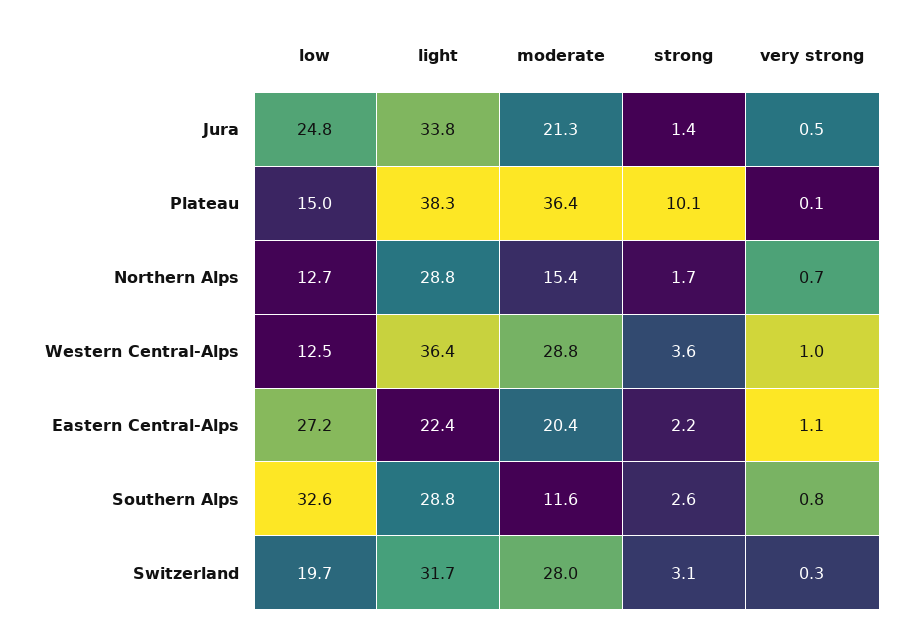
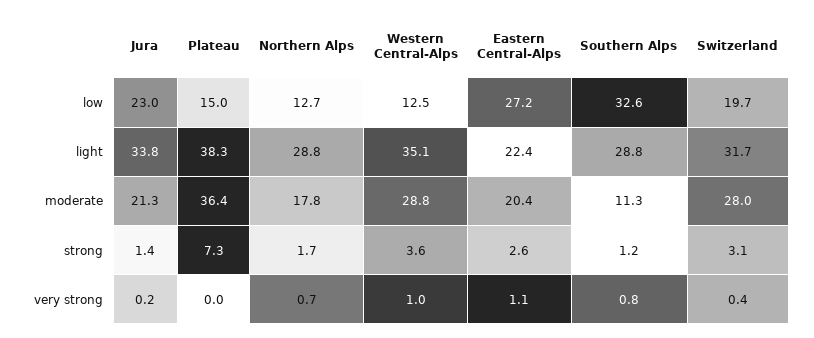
low, Jura: 24.8 -> 23
very strong, Jura: 0.5 -> 0.2
strong, Plateau: 10.1 -> 7.3
very strong, Plateau: 0.1 -> 0
moderate, Northern Alps: 15.4 -> 17.8
light, Western Central-Alps: 36.4 -> 35.1
strong, Eastern Central-Alps: 2.2 -> 2.6
moderate, Southern Alps: 11.6 -> 11.3
strong, Southern Alps: 2.6 -> 1.2
very strong, Switzerland: 0.3 -> 0.4

